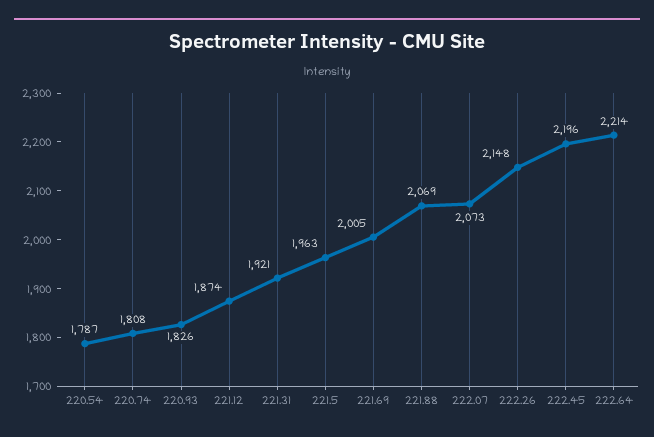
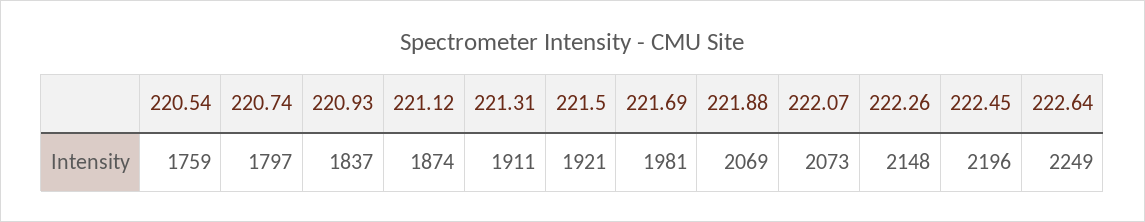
220.54: 1787 -> 1759
220.74: 1808 -> 1797
220.93: 1826 -> 1837
221.31: 1921 -> 1911
221.5: 1963 -> 1921
221.69: 2005 -> 1981
222.64: 2214 -> 2249

